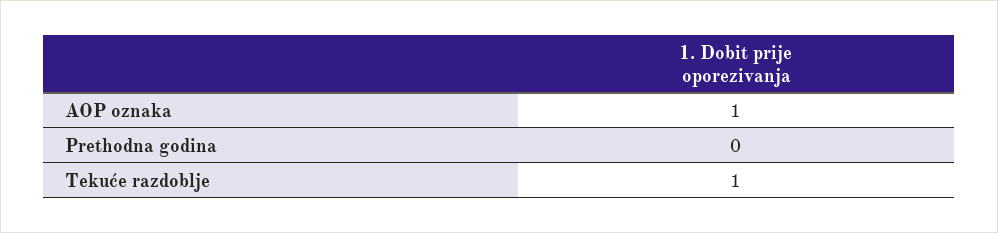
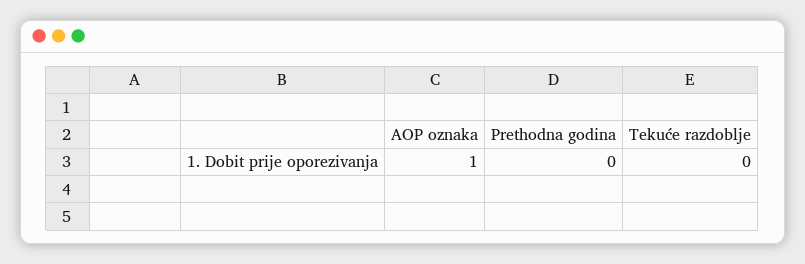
Tekuće razdoblje: 1 -> 0

